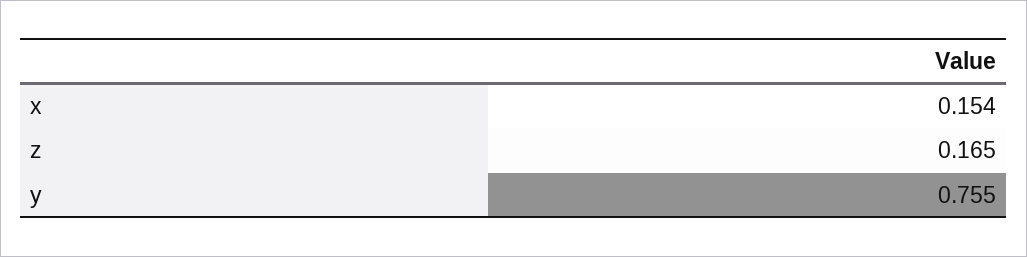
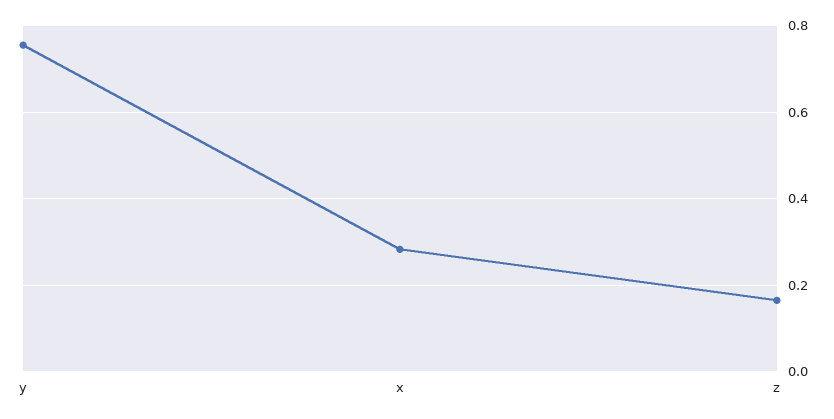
x: 0.154 -> 0.28

